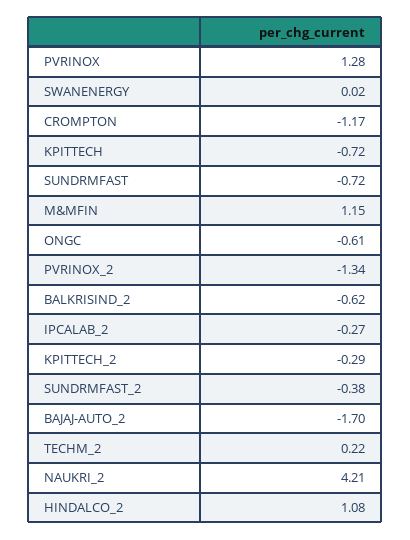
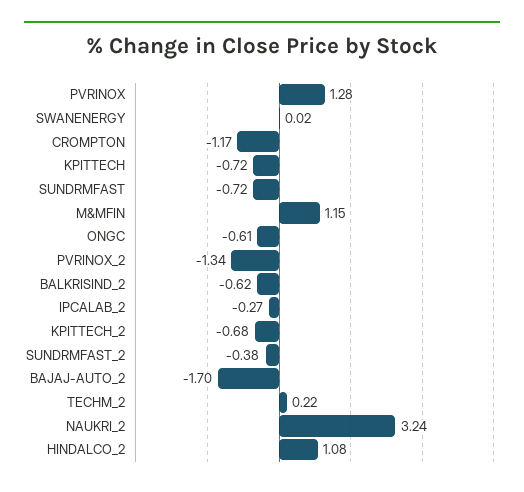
KPITTECH_2: -0.29 -> -0.68
NAUKRI_2: 4.21 -> 3.24

